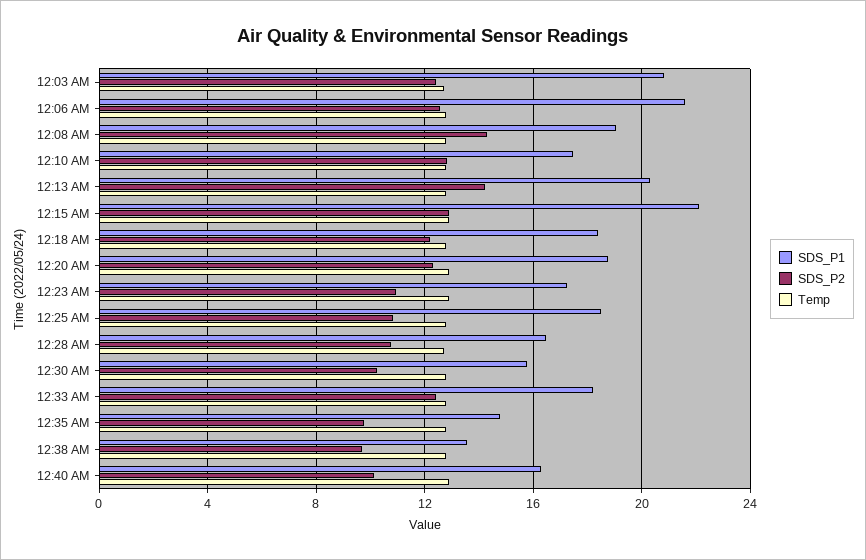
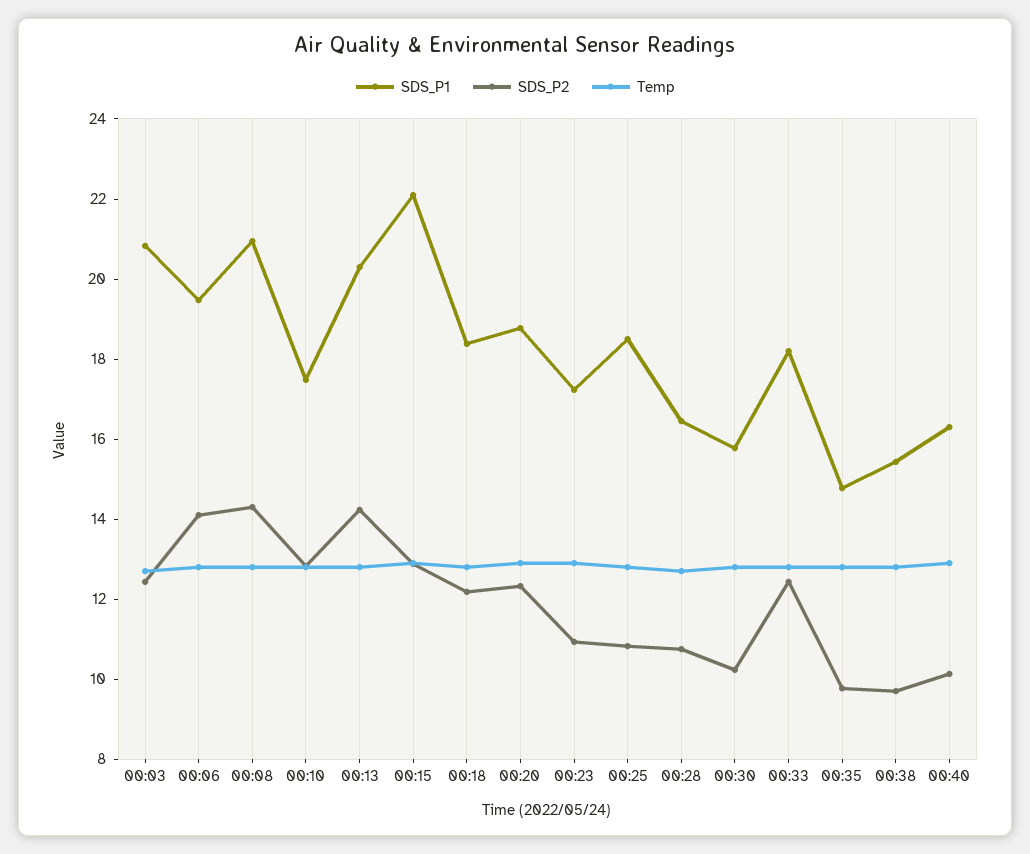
SDS_P1, 12:06 AM: 21.5 -> 19.5
SDS_P2, 12:06 AM: 12.5 -> 14
SDS_P1, 12:08 AM: 19 -> 21
SDS_P1, 12:38 AM: 13.5 -> 15.5

